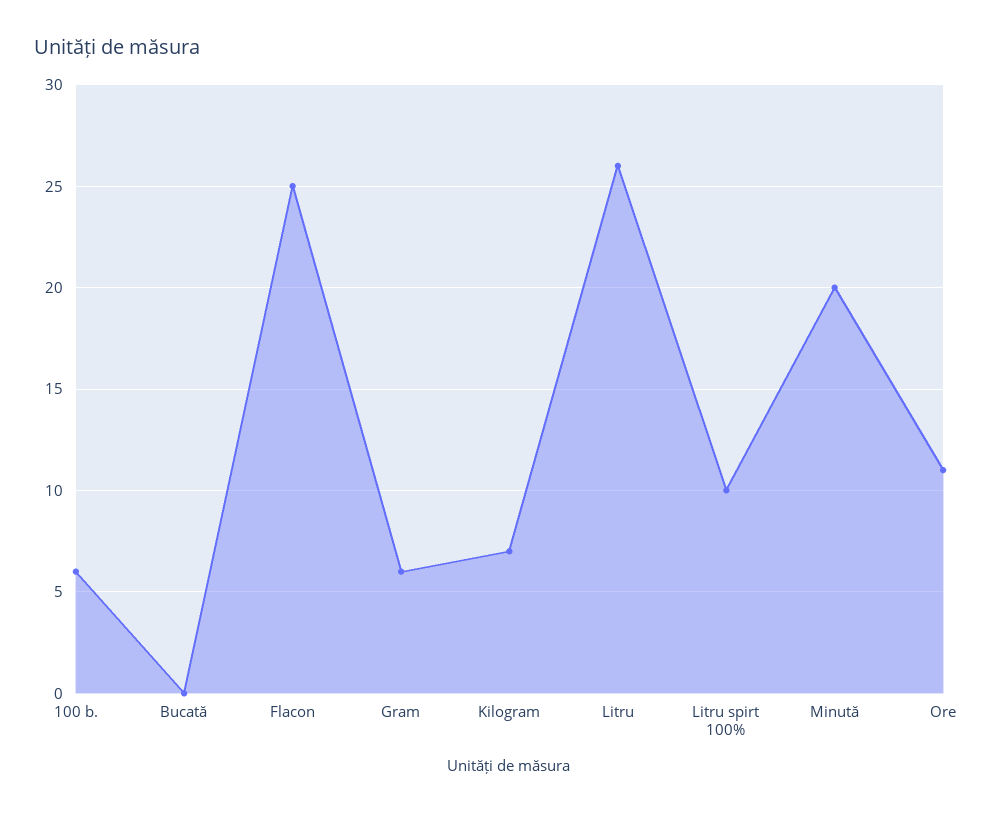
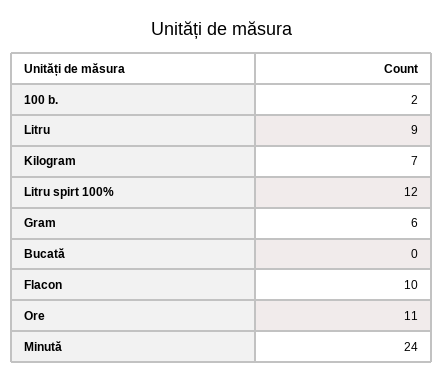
100 b.: 6 -> 2
Flacon: 25 -> 10
Litru: 26 -> 9
Litru spirt 100%: 10 -> 12
Minută: 20 -> 24

